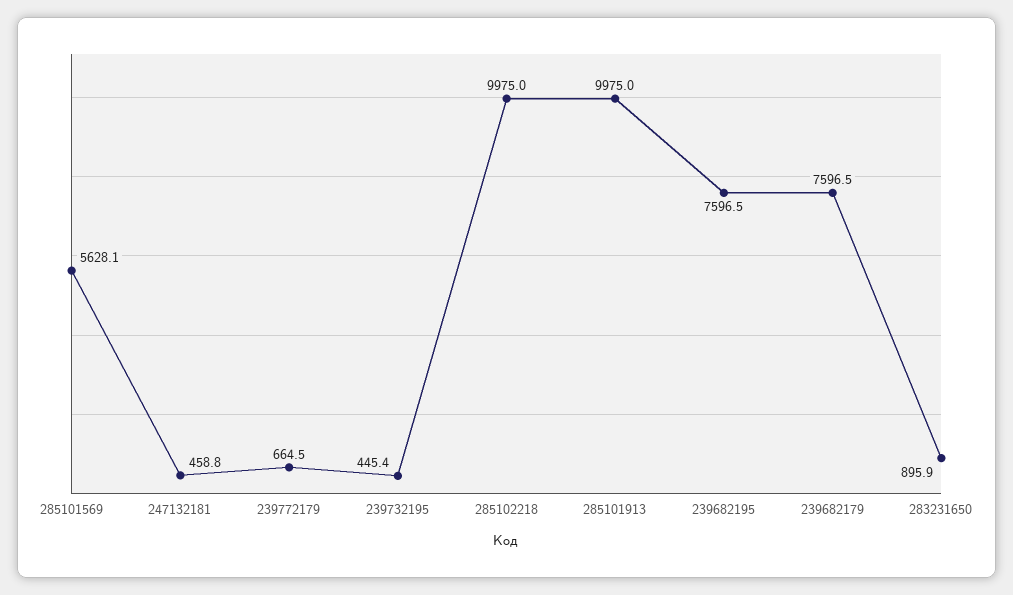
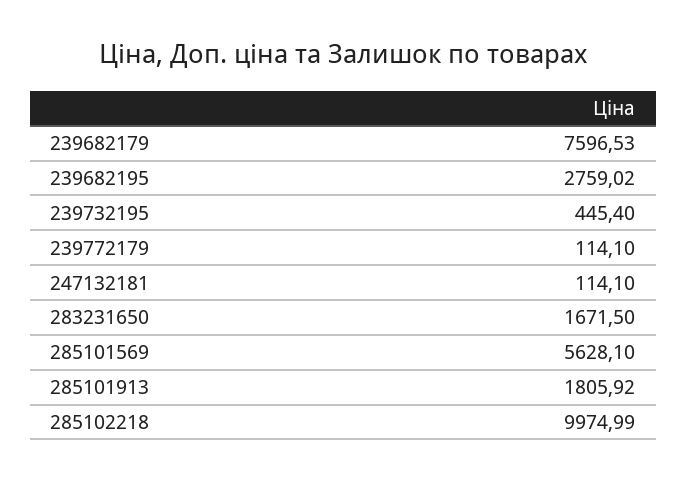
247132181: 458.8 -> 114.1
239772179: 664.5 -> 114.1
285101913: 9975 -> 1805.92
239682195: 7596.5 -> 2759.02
283231650: 895.9 -> 1671.5

